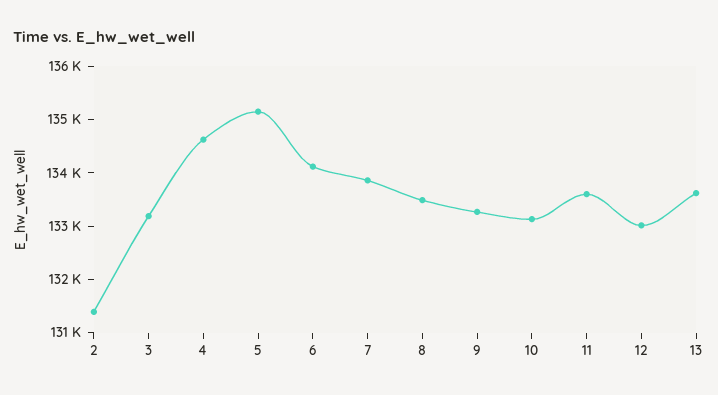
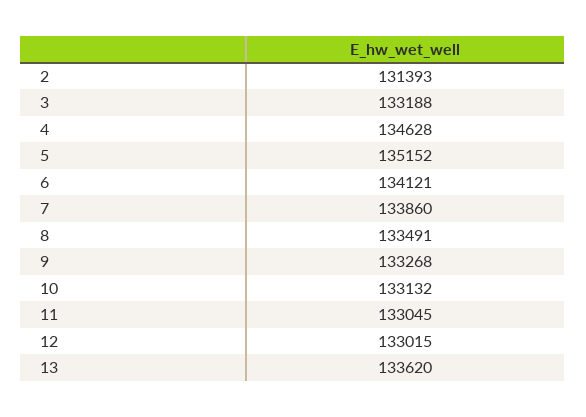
11: 133600 -> 133045

